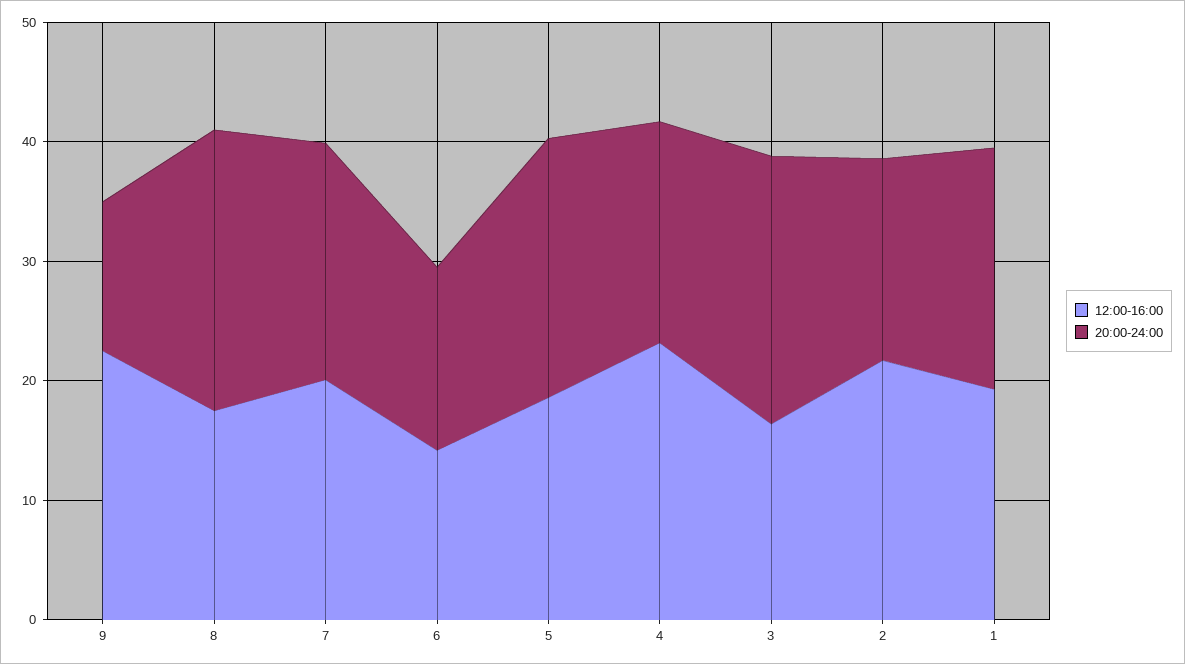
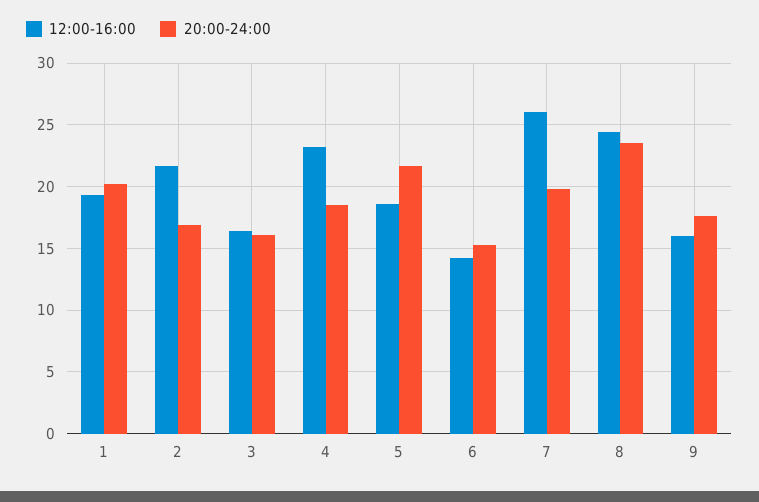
12:00-16:00, 9: 22 -> 16
20:00-24:00, 9: 12 -> 17.5
12:00-16:00, 8: 18 -> 24.5
12:00-16:00, 7: 20 -> 26
20:00-24:00, 3: 22 -> 16

